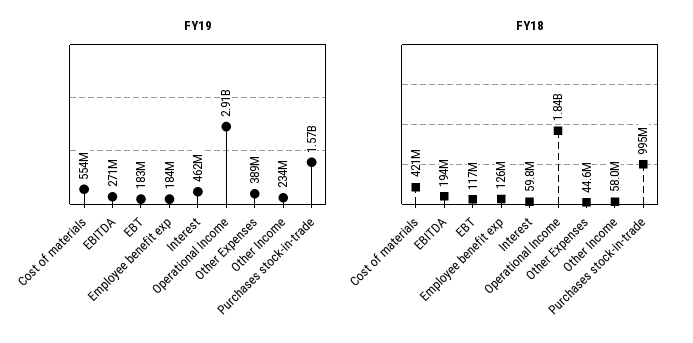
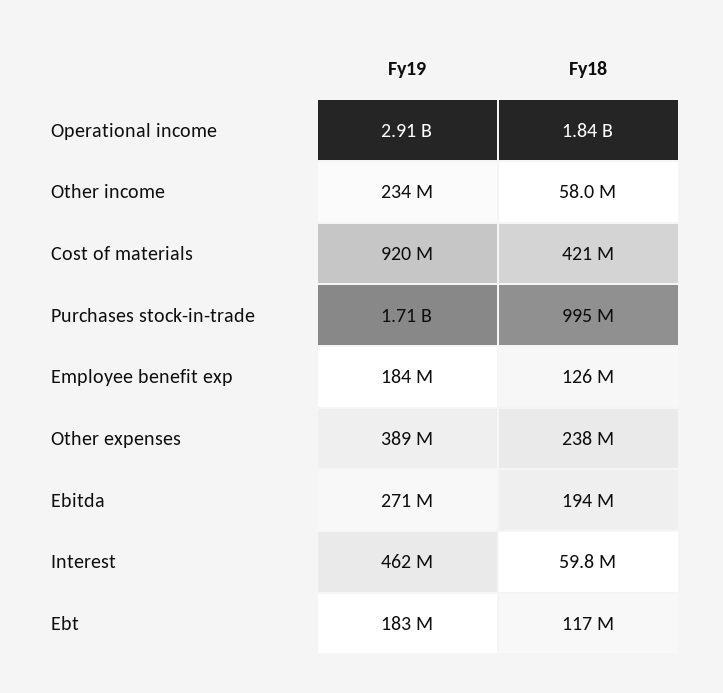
FY19, Cost of materials: 554000000 -> 920000000
FY19, Purchases stock-in-trade: 1570000000 -> 1710000000
FY18, Other Expenses: 44600000 -> 238000000

